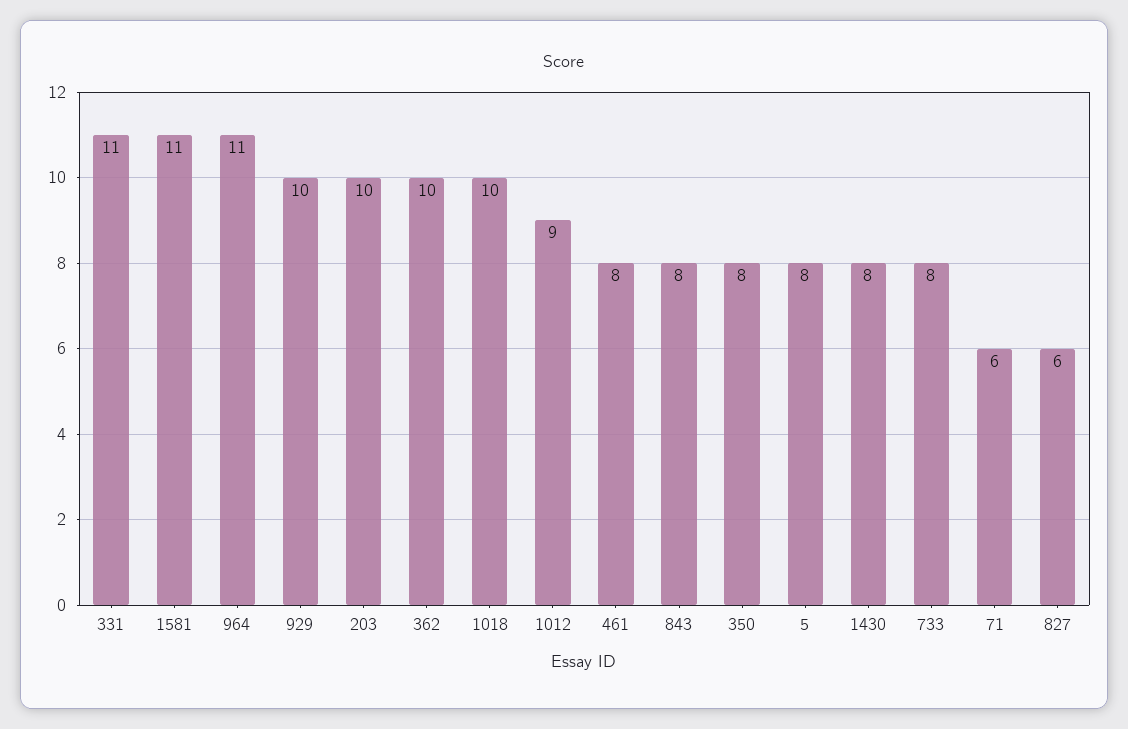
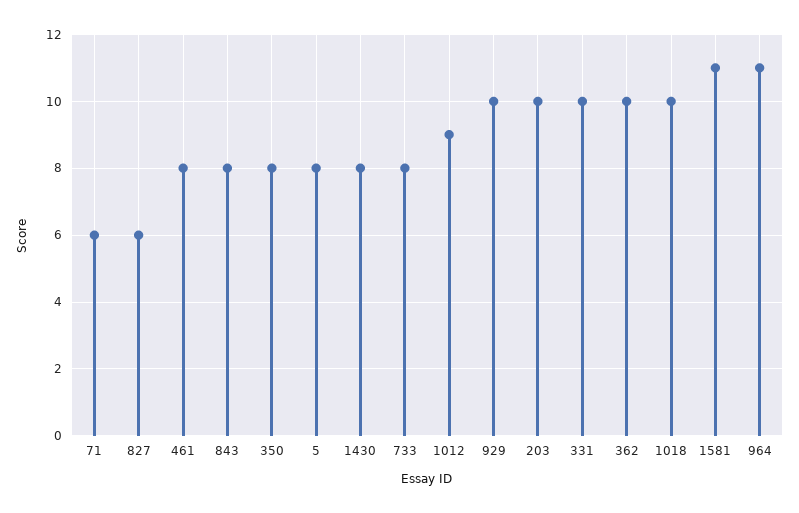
331: 11 -> 10

